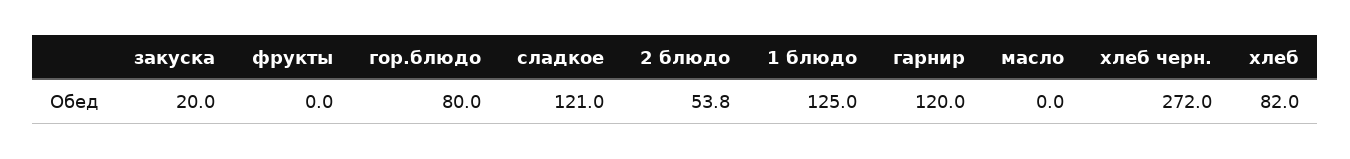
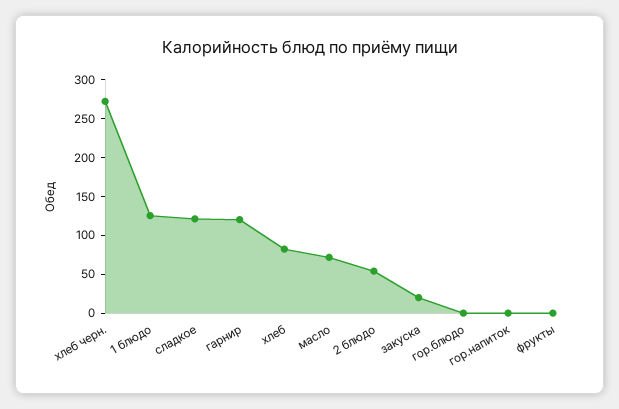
гор.блюдо: 80 -> 0
масло: 0 -> 75
гор.напиток: none -> 0

